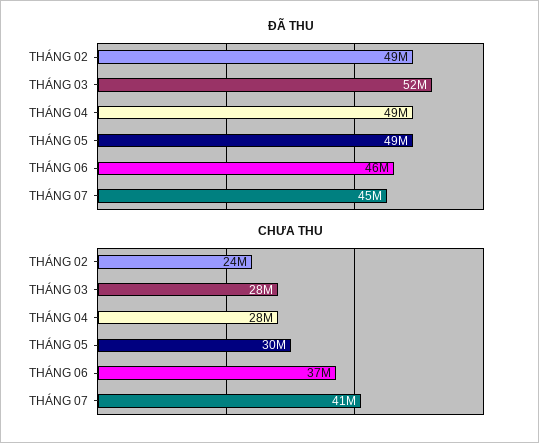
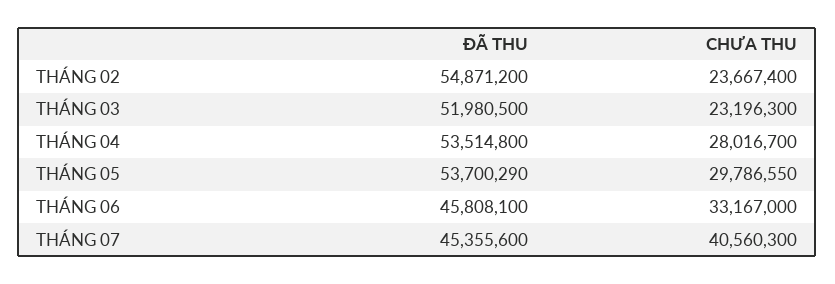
ĐÃ THU, THÁNG 02: 49000000 -> 54871200
ĐÃ THU, THÁNG 04: 49000000 -> 53514800
ĐÃ THU, THÁNG 05: 49000000 -> 53700290
CHƯA THU, THÁNG 03: 28000000 -> 23196300
CHƯA THU, THÁNG 06: 37000000 -> 33167000

